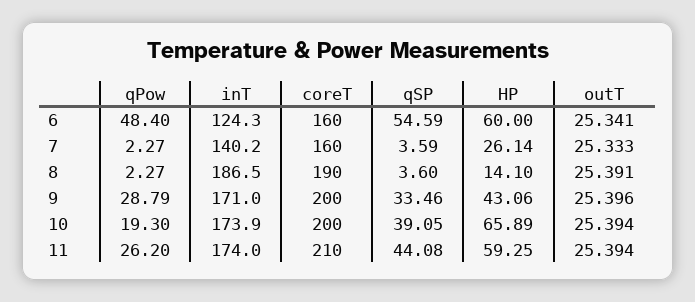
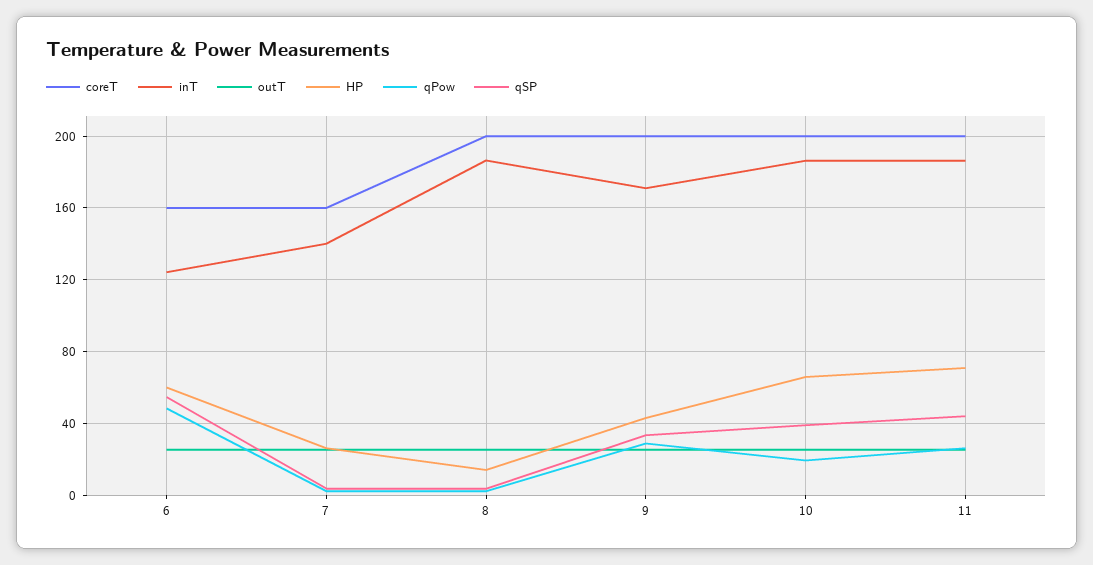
coreT, 8: 190 -> 200
inT, 10: 173.9 -> 185
inT, 11: 174 -> 185
coreT, 11: 210 -> 200
HP, 11: 59.25 -> 70

